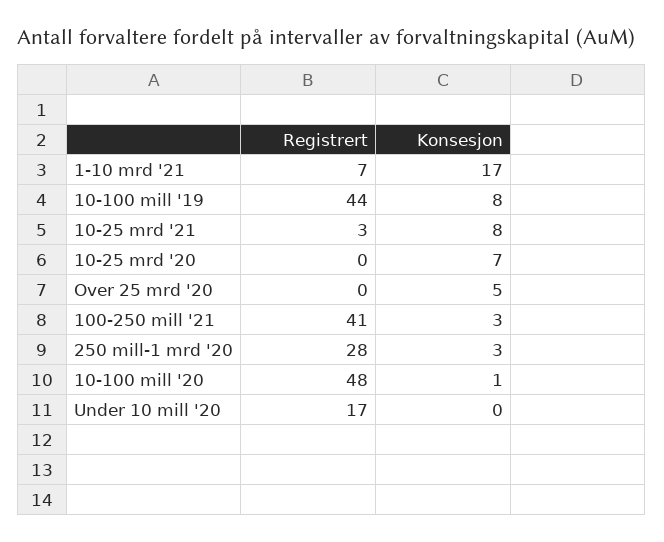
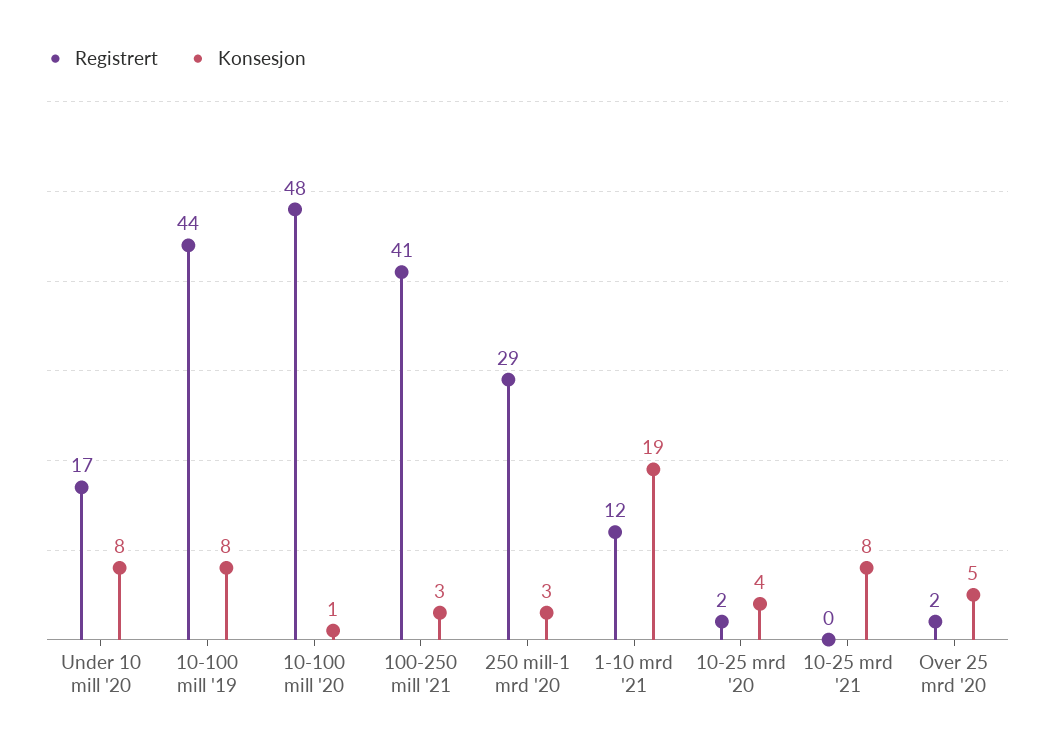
Registrert, 1-10 mrd '21: 7 -> 12
Konsesjon, 1-10 mrd '21: 17 -> 19
Registrert, 10-25 mrd '21: 3 -> 0
Registrert, 10-25 mrd '20: 0 -> 2
Konsesjon, 10-25 mrd '20: 7 -> 4
Registrert, Over 25 mrd '20: 0 -> 2
Registrert, 250 mill-1 mrd '20: 28 -> 29
Konsesjon, Under 10 mill '20: 0 -> 8

